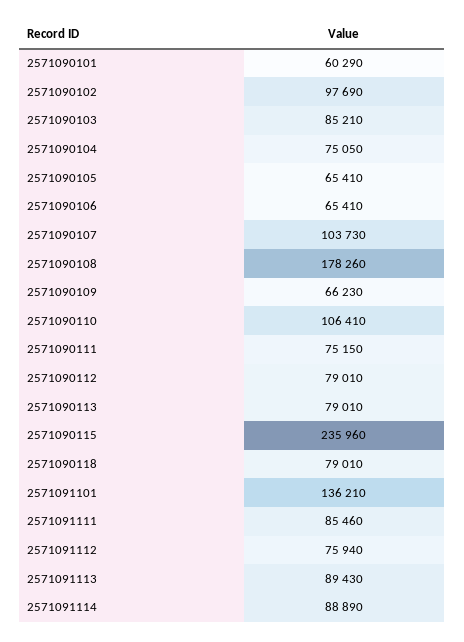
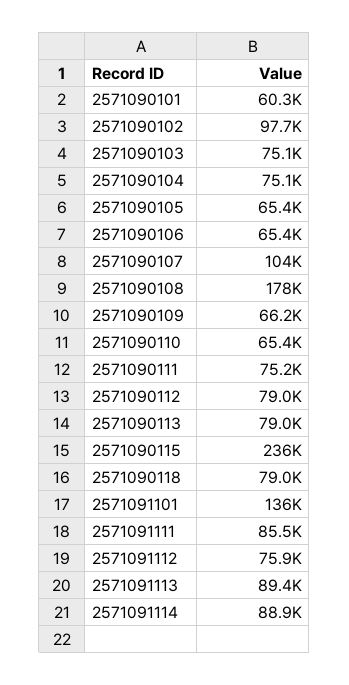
2571090103: 85210 -> 75100
2571090110: 106410 -> 65400

